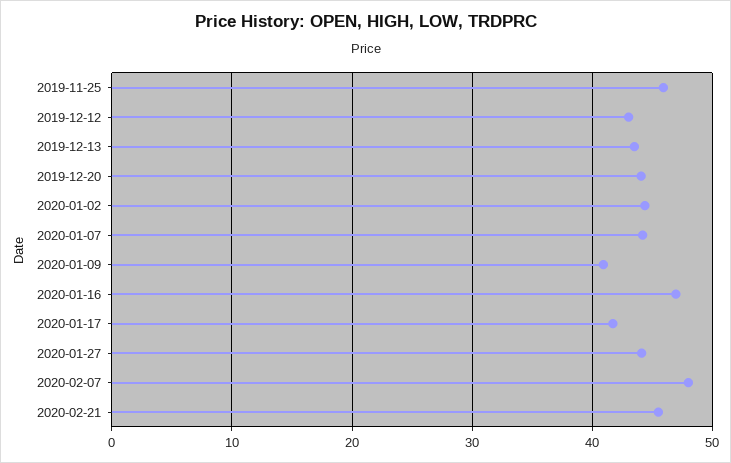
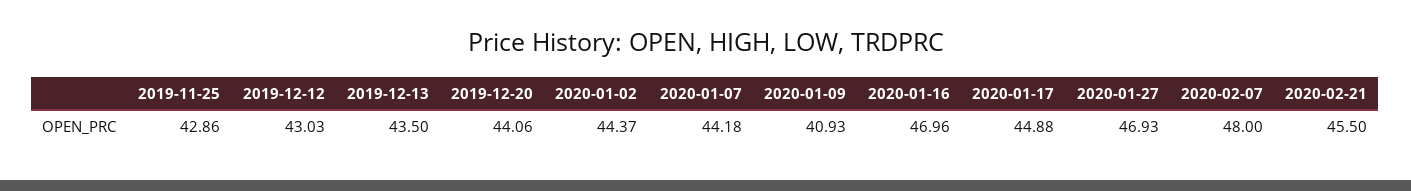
2019-11-25: 46 -> 42.86
2020-01-17: 42 -> 44.88
2020-01-27: 44 -> 46.93

